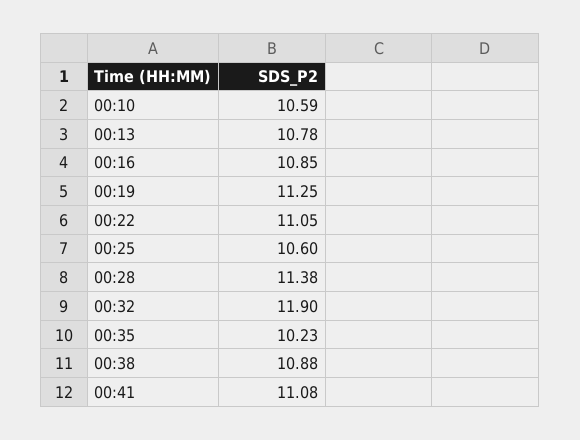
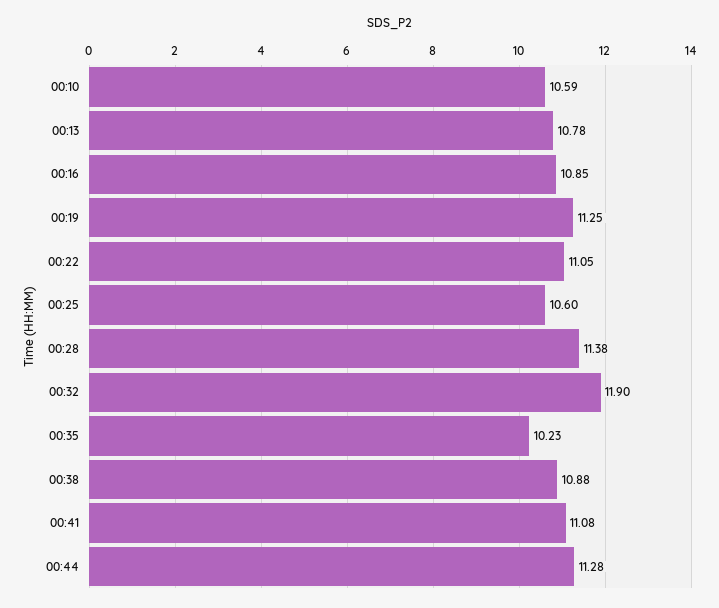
00:44: none -> 11.28

